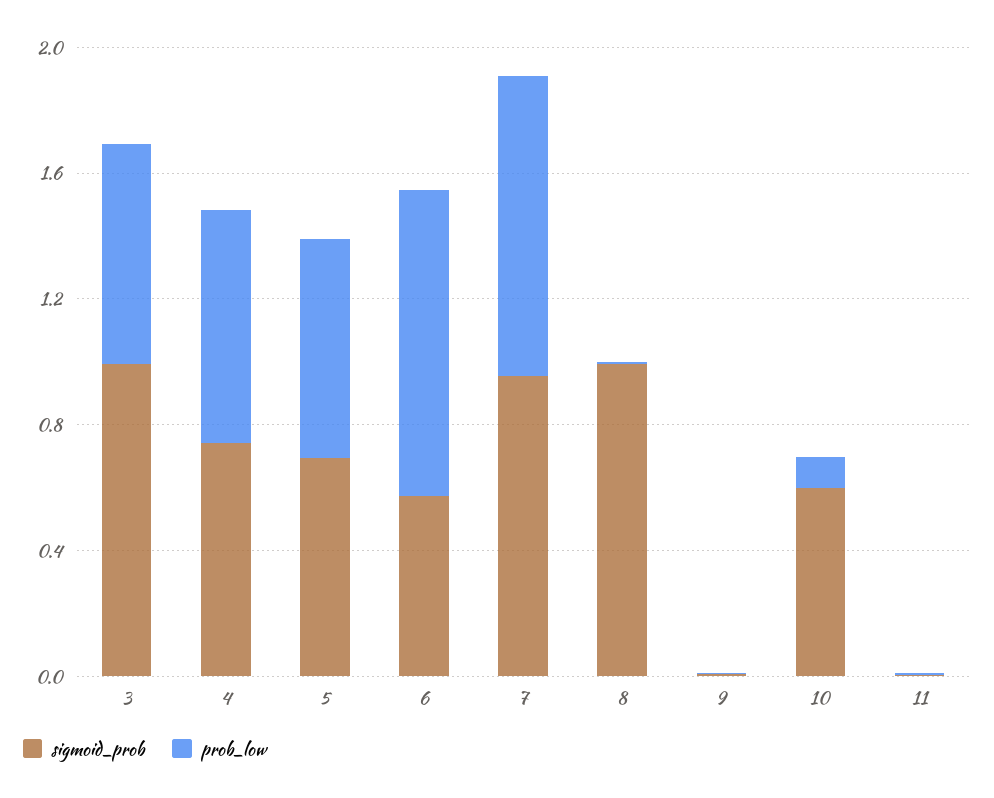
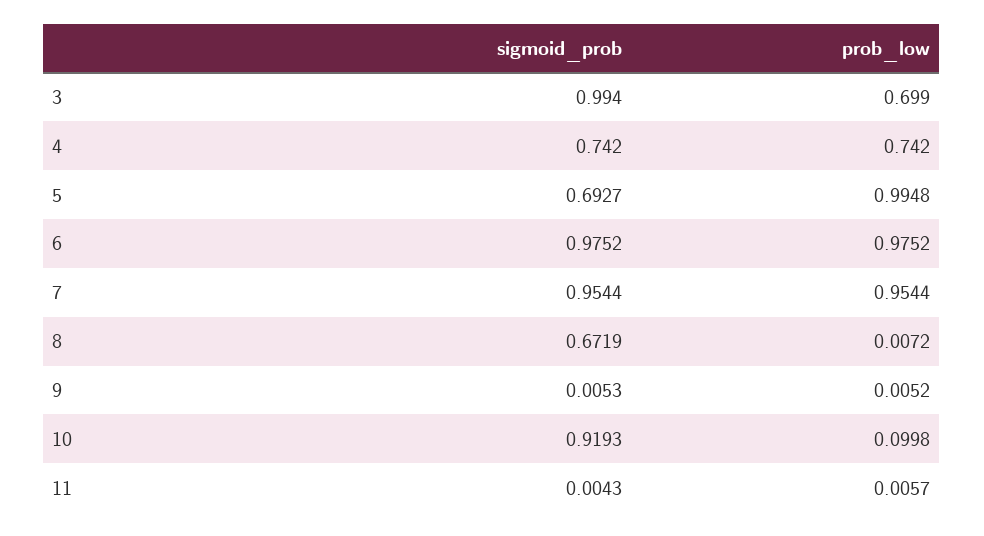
prob_low, 5: 0.7 -> 0.9948
sigmoid_prob, 6: 0.6 -> 0.9752
sigmoid_prob, 8: 1 -> 0.6719
sigmoid_prob, 10: 0.6 -> 0.9193

